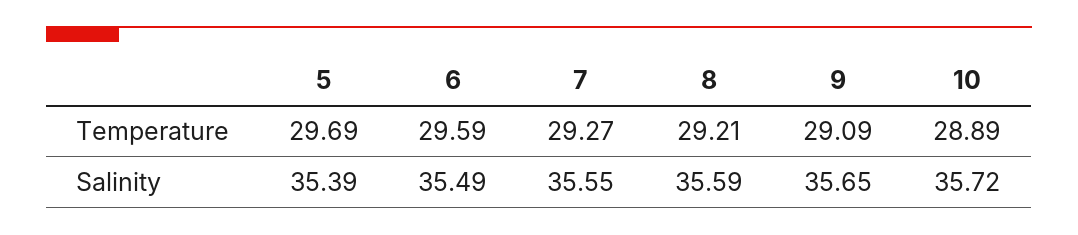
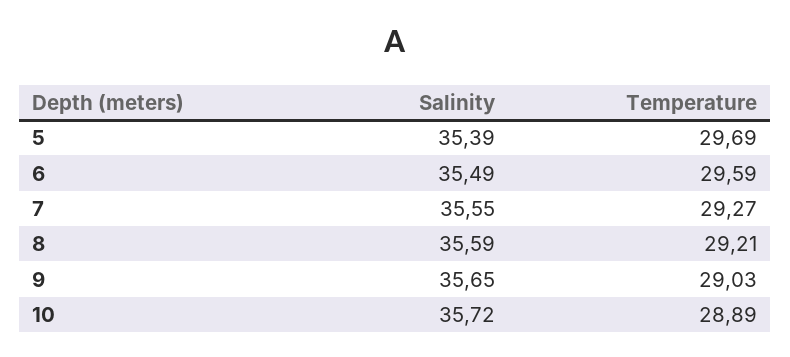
9, Temperature: 29.09 -> 29.03

